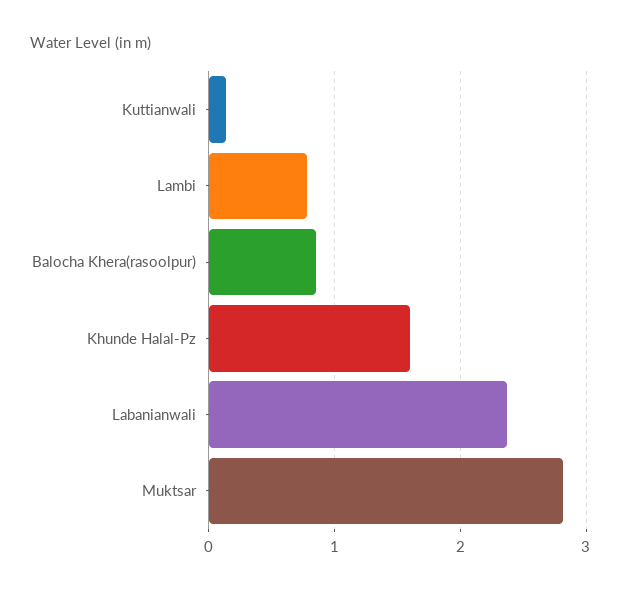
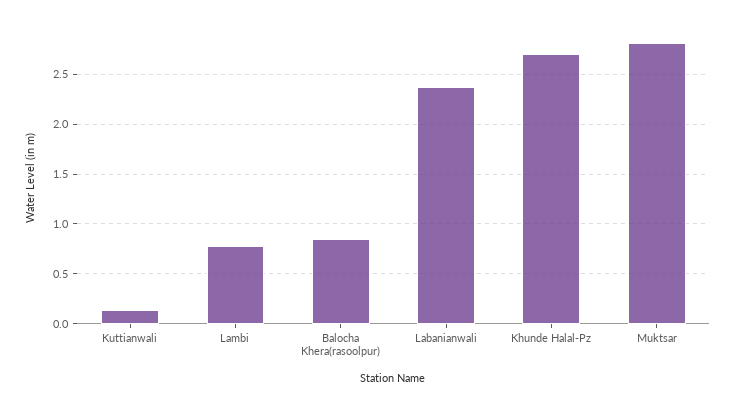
Khunde Halal-Pz: 1.6 -> 2.7

